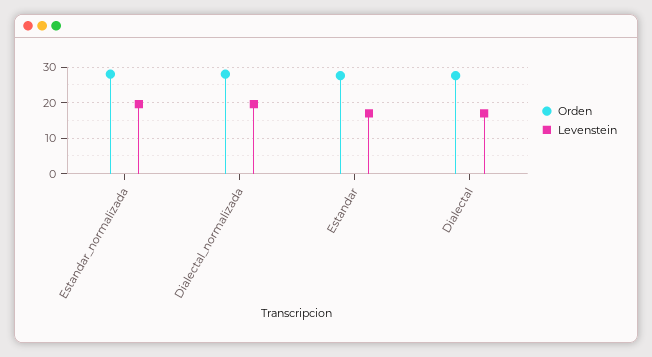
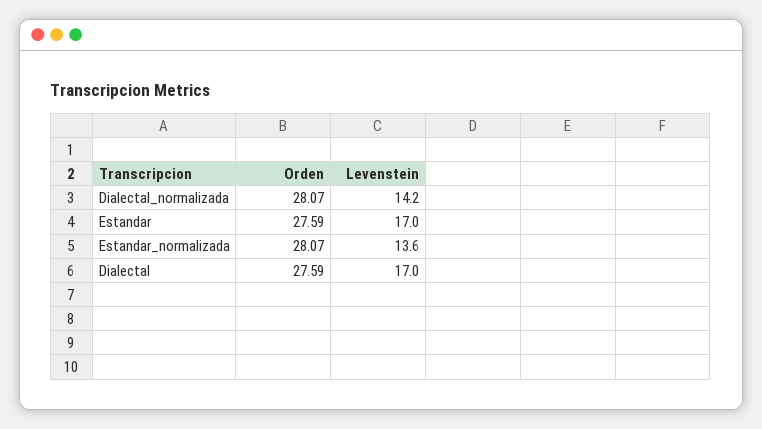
Levenstein, Estandar_normalizada: 20 -> 13.6
Levenstein, Dialectal_normalizada: 20 -> 14.2

